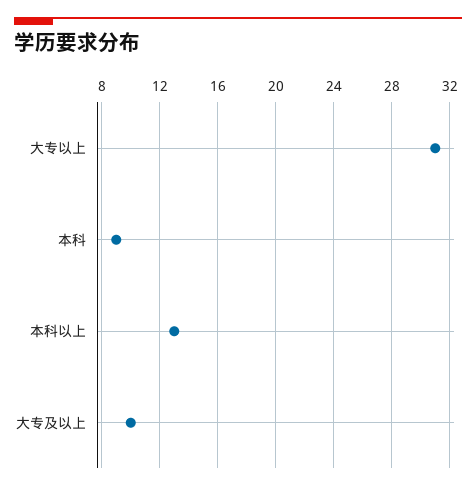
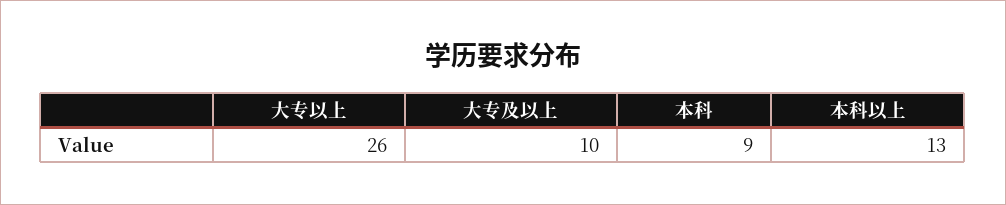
大专以上: 31 -> 26

